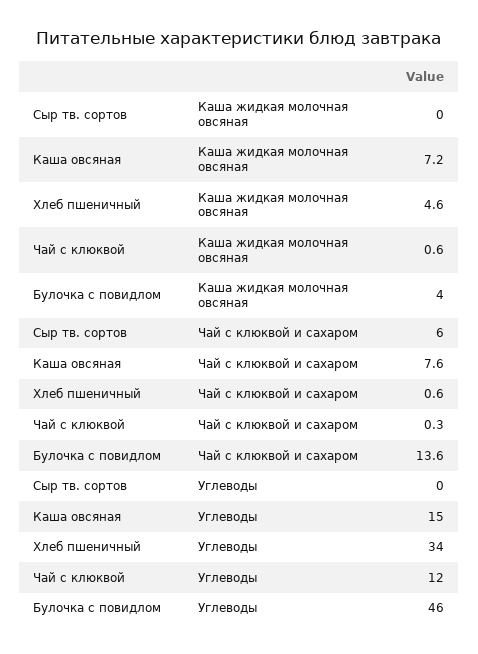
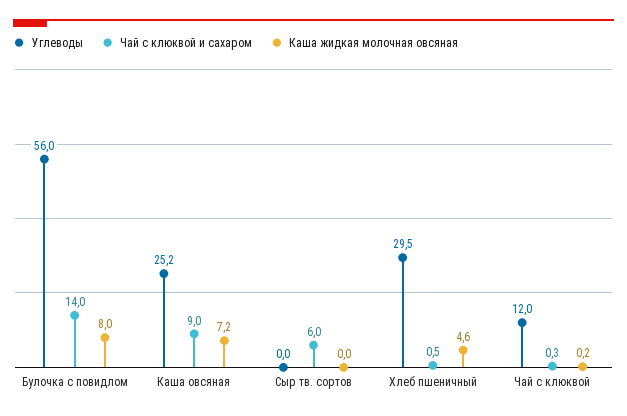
Каша жидкая молочная овсяная, Чай с клюквой: 0.6 -> 0.2
Каша жидкая молочная овсяная, Булочка с повидлом: 4 -> 8
Чай с клюквой и сахаром, Каша овсяная: 7.6 -> 9
Чай с клюквой и сахаром, Хлеб пшеничный: 0.6 -> 0.5
Чай с клюквой и сахаром, Булочка с повидлом: 13.6 -> 14
Углеводы, Каша овсяная: 15 -> 25.2
Углеводы, Хлеб пшеничный: 34 -> 29.5
Углеводы, Булочка с повидлом: 46 -> 56

